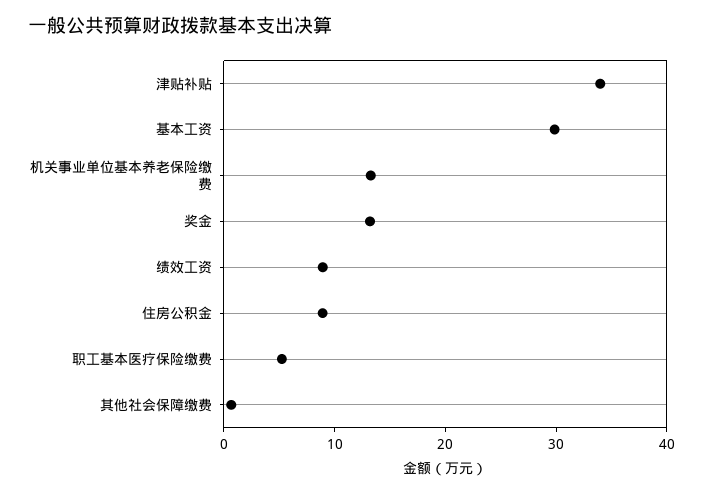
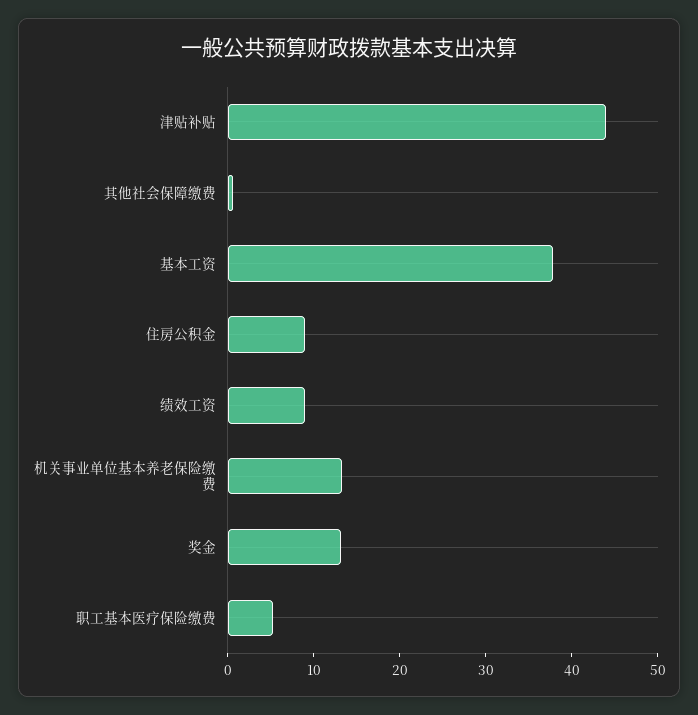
津贴补贴: 34 -> 44
基本工资: 30 -> 38

